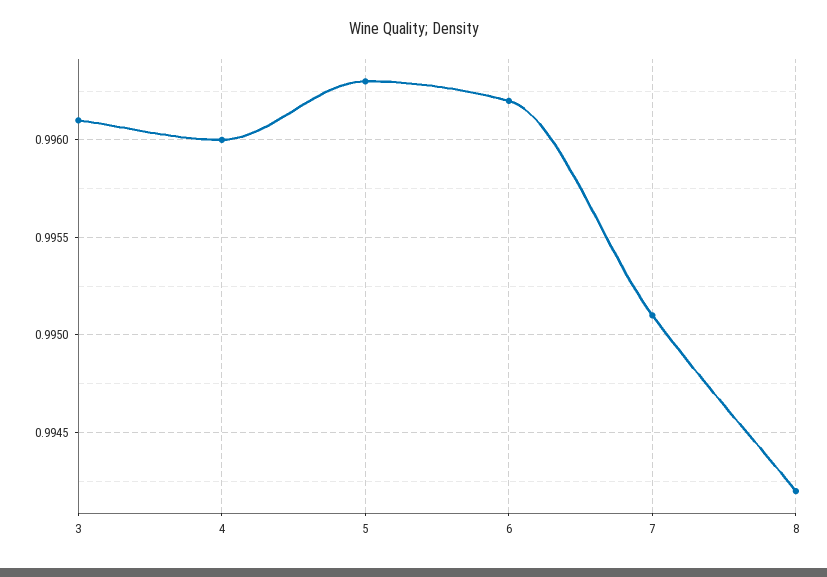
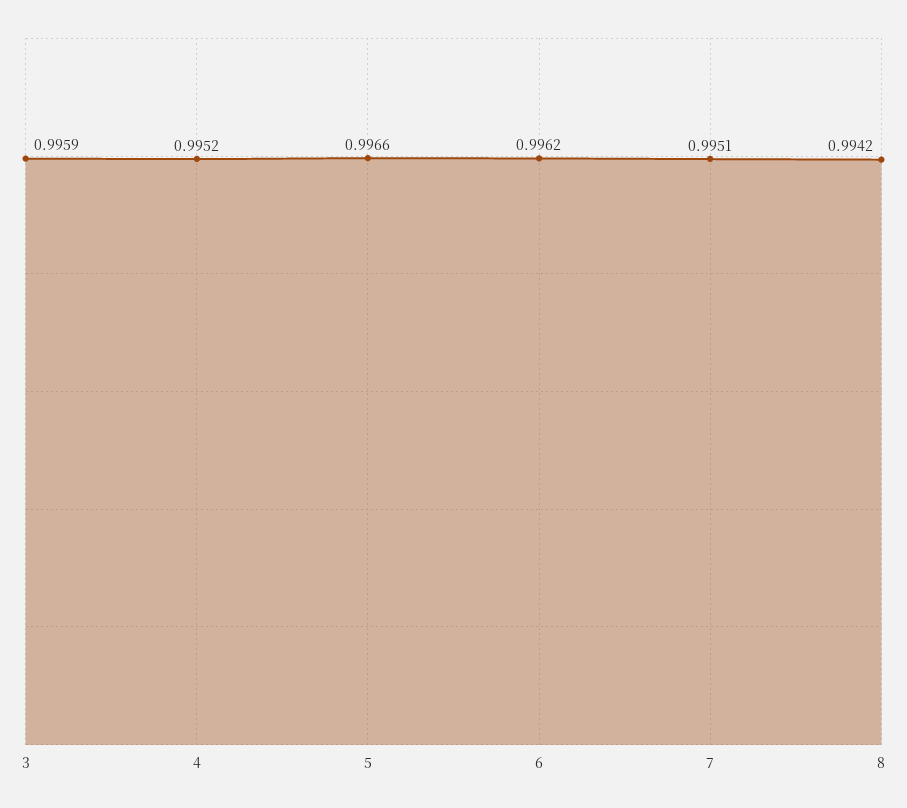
3: 0.9961 -> 0.9959
4: 0.996 -> 0.9952
5: 0.9963 -> 0.9966

